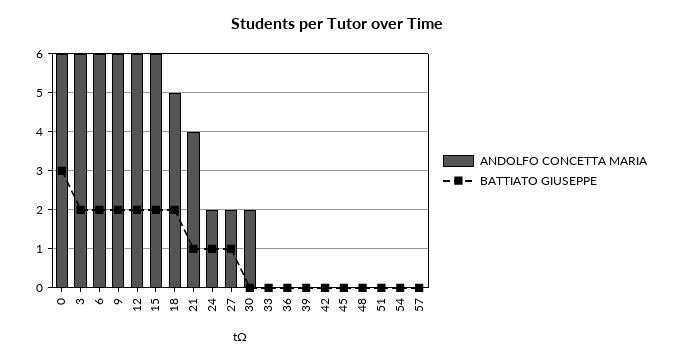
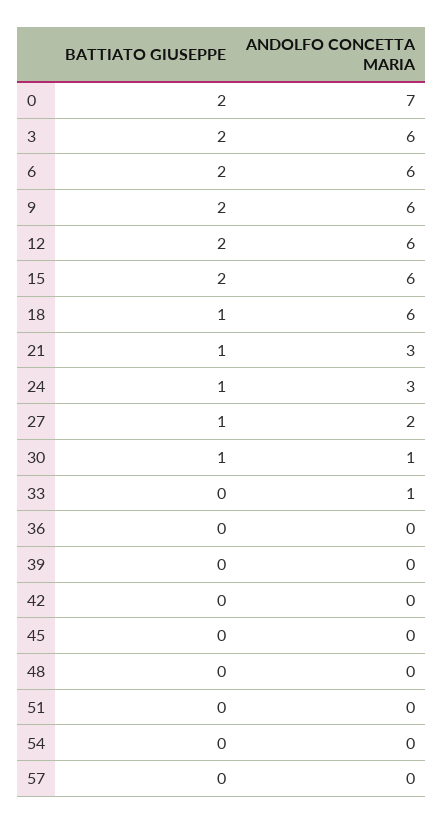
ANDOLFO CONCETTA MARIA, 0: 6 -> 7
BATTIATO GIUSEPPE, 0: 3 -> 2
ANDOLFO CONCETTA MARIA, 18: 5 -> 6
BATTIATO GIUSEPPE, 18: 2 -> 1
ANDOLFO CONCETTA MARIA, 21: 4 -> 3
ANDOLFO CONCETTA MARIA, 24: 2 -> 3
ANDOLFO CONCETTA MARIA, 30: 2 -> 1
BATTIATO GIUSEPPE, 30: 0 -> 1
ANDOLFO CONCETTA MARIA, 33: 0 -> 1

